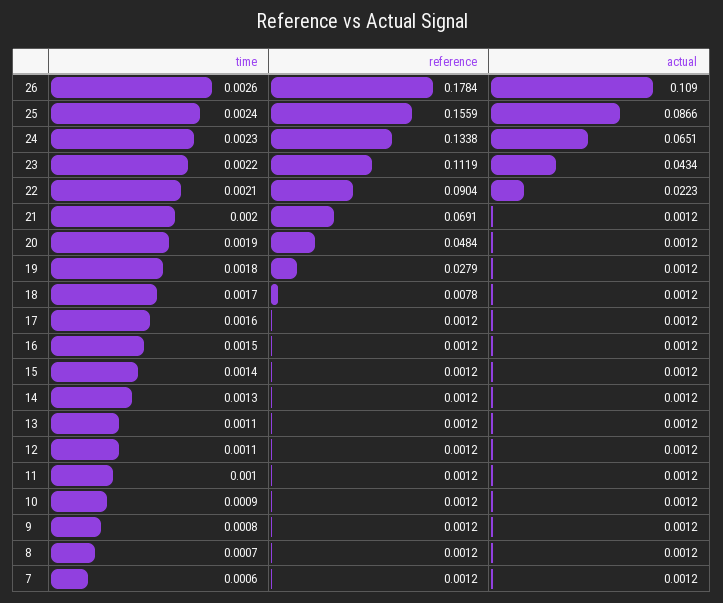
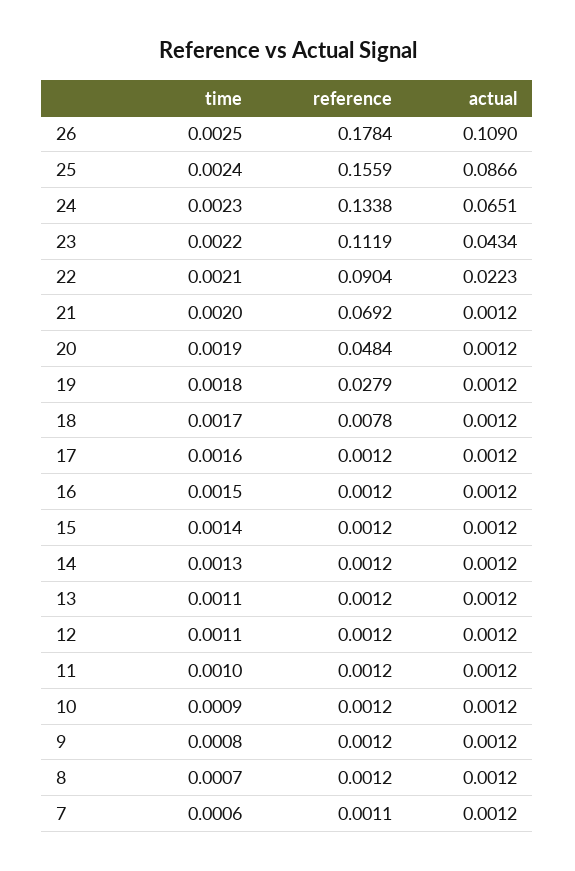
time, 26: 0.0026 -> 0.0025
reference, 21: 0.0691 -> 0.0692
reference, 7: 0.0012 -> 0.0011

